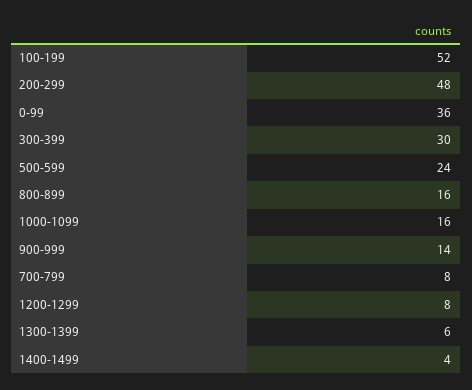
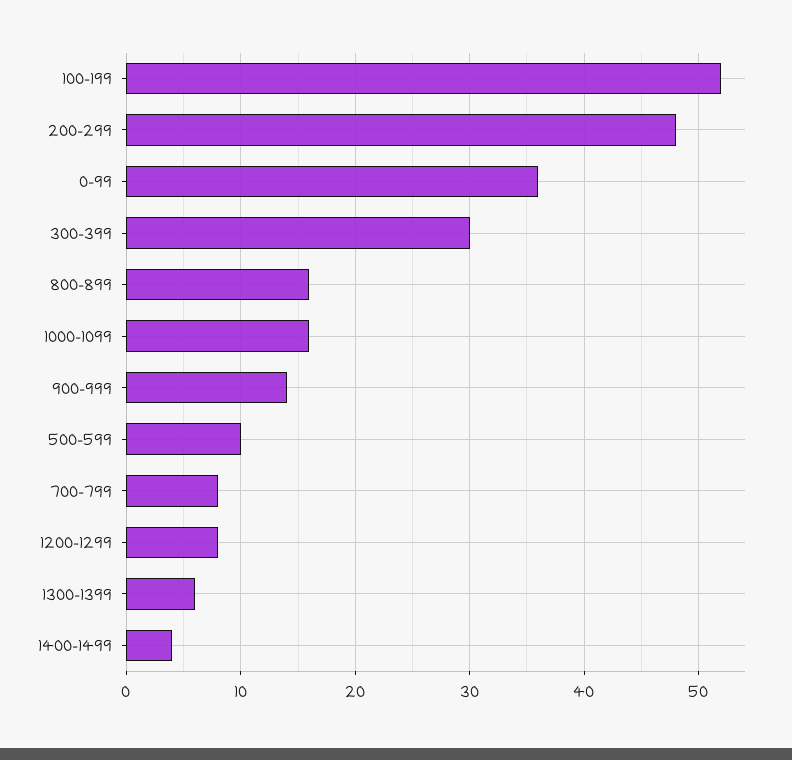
500-599: 24 -> 10

